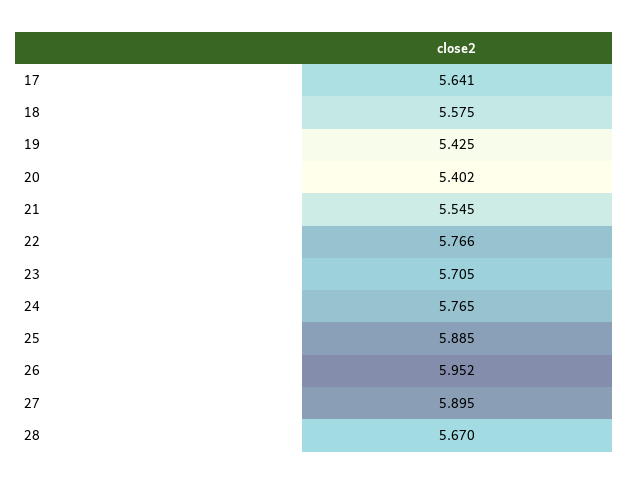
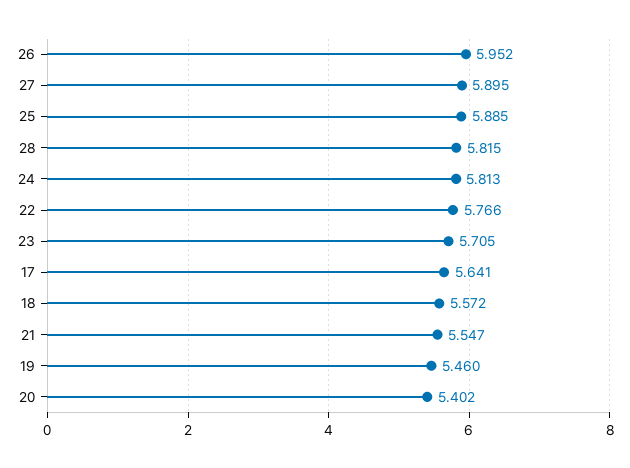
18: 5.575 -> 5.572
19: 5.425 -> 5.46
21: 5.545 -> 5.547
24: 5.765 -> 5.813
28: 5.67 -> 5.815

